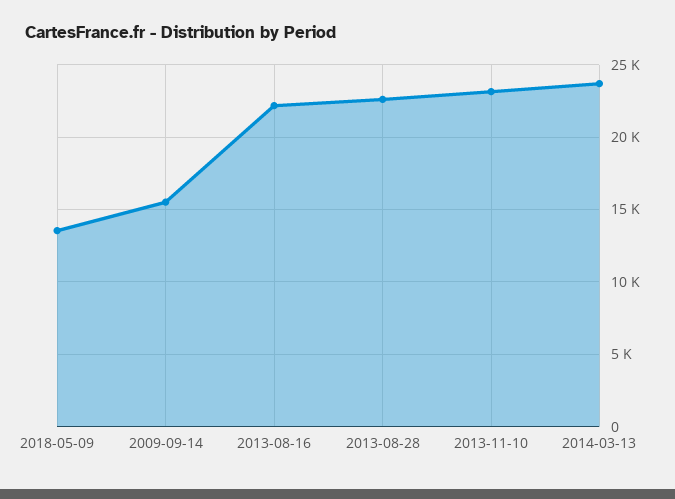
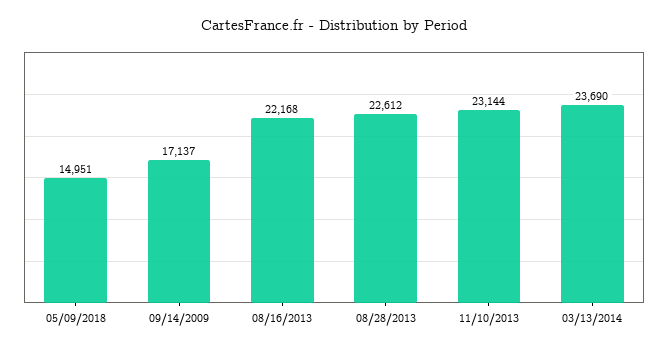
2018-05-09: 13500 -> 14951
2009-09-14: 15500 -> 17137

